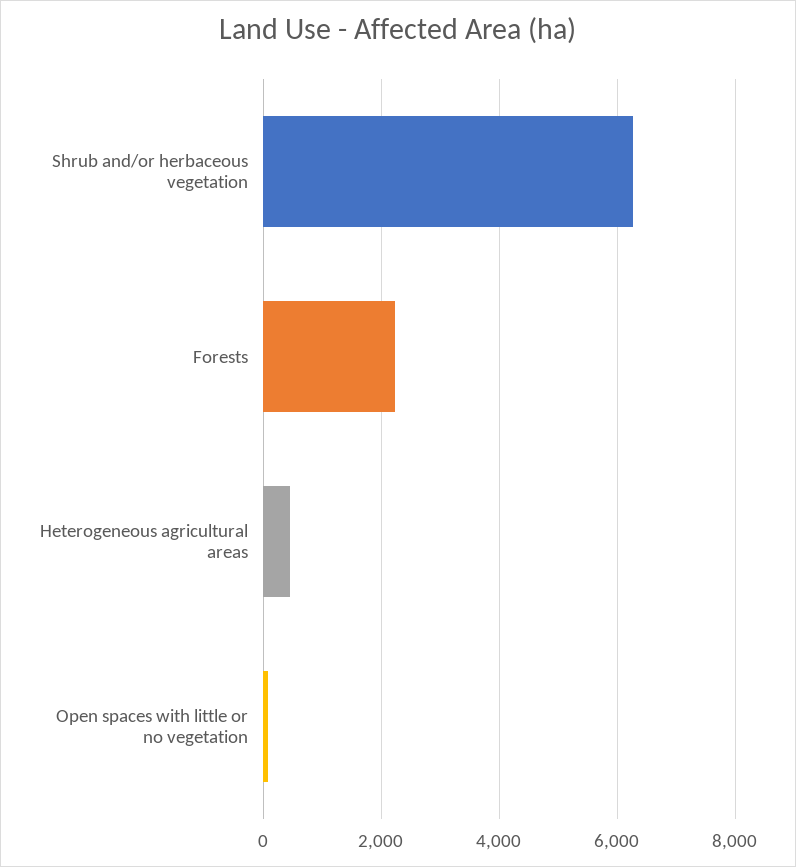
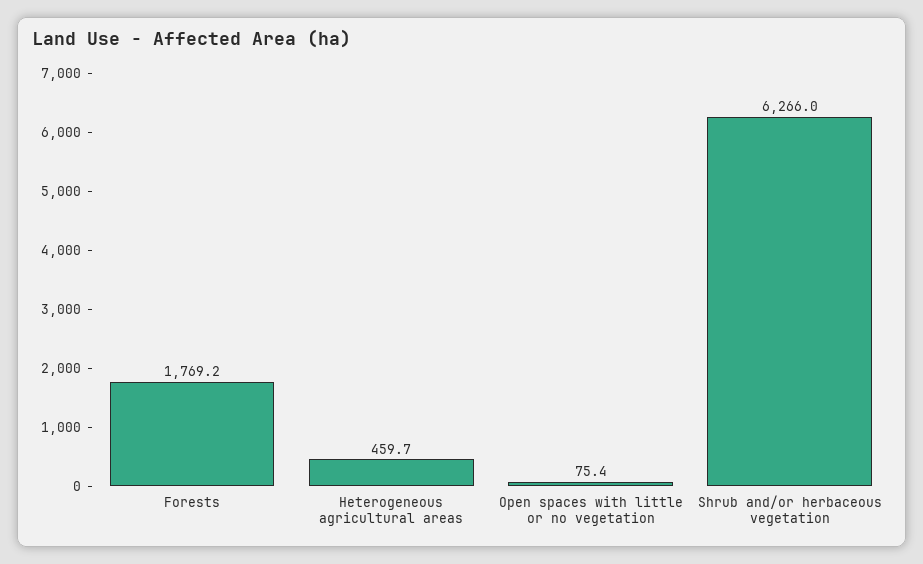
Forests: 2200 -> 1769.2

